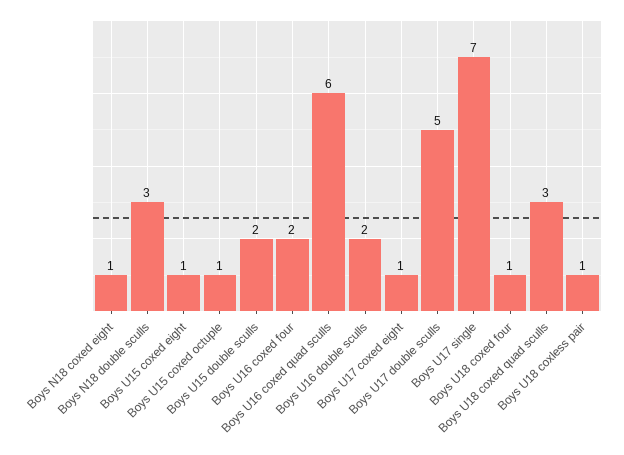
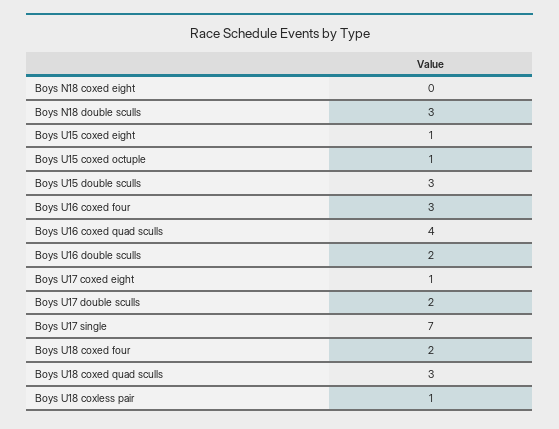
Boys N18 coxed eight: 1 -> 0
Boys U15 double sculls: 2 -> 3
Boys U16 coxed four: 2 -> 3
Boys U16 coxed quad sculls: 6 -> 4
Boys U17 double sculls: 5 -> 2
Boys U18 coxed four: 1 -> 2

